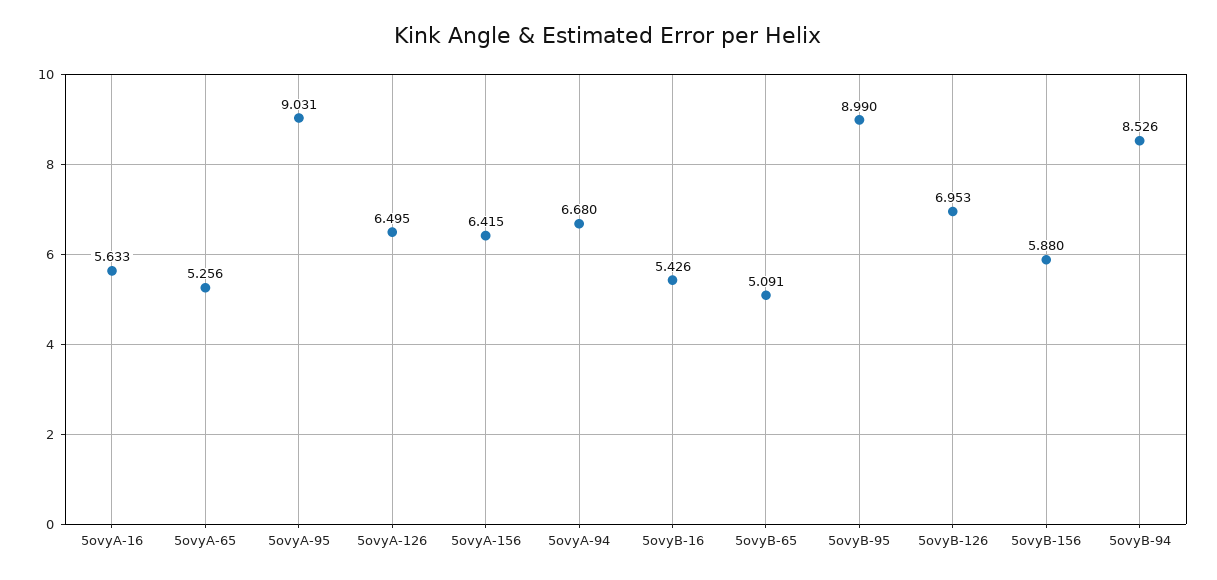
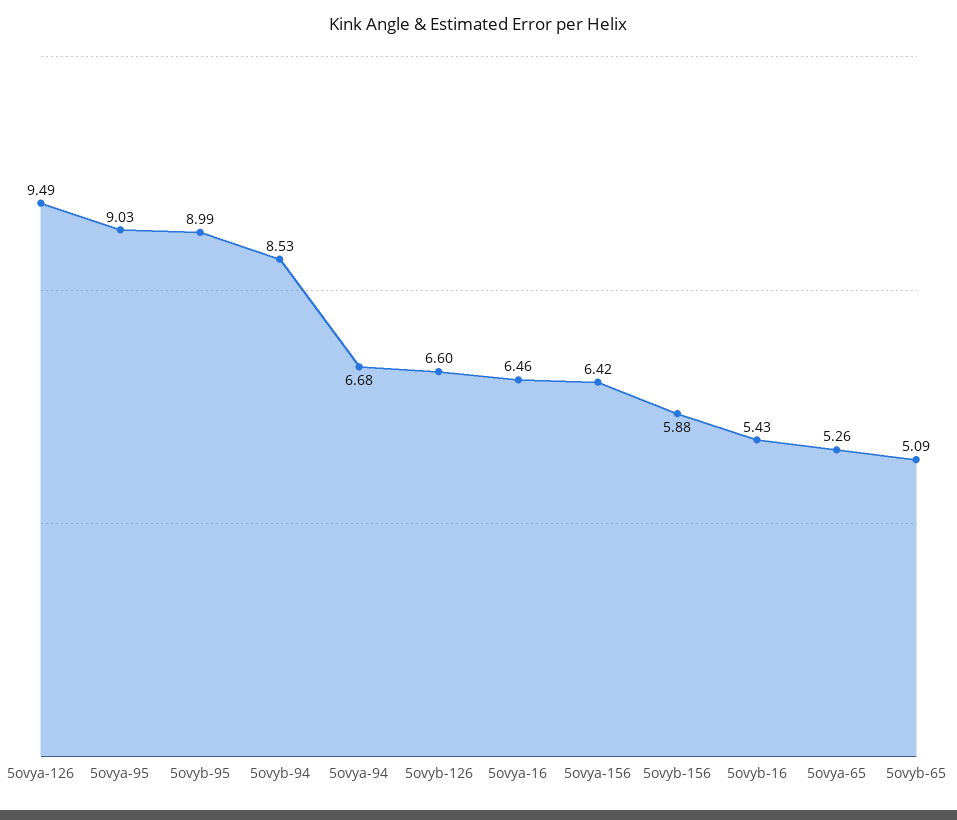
5ovyA-16: 5.633 -> 6.46
5ovyA-126: 6.495 -> 9.49
5ovyB-126: 6.953 -> 6.6

